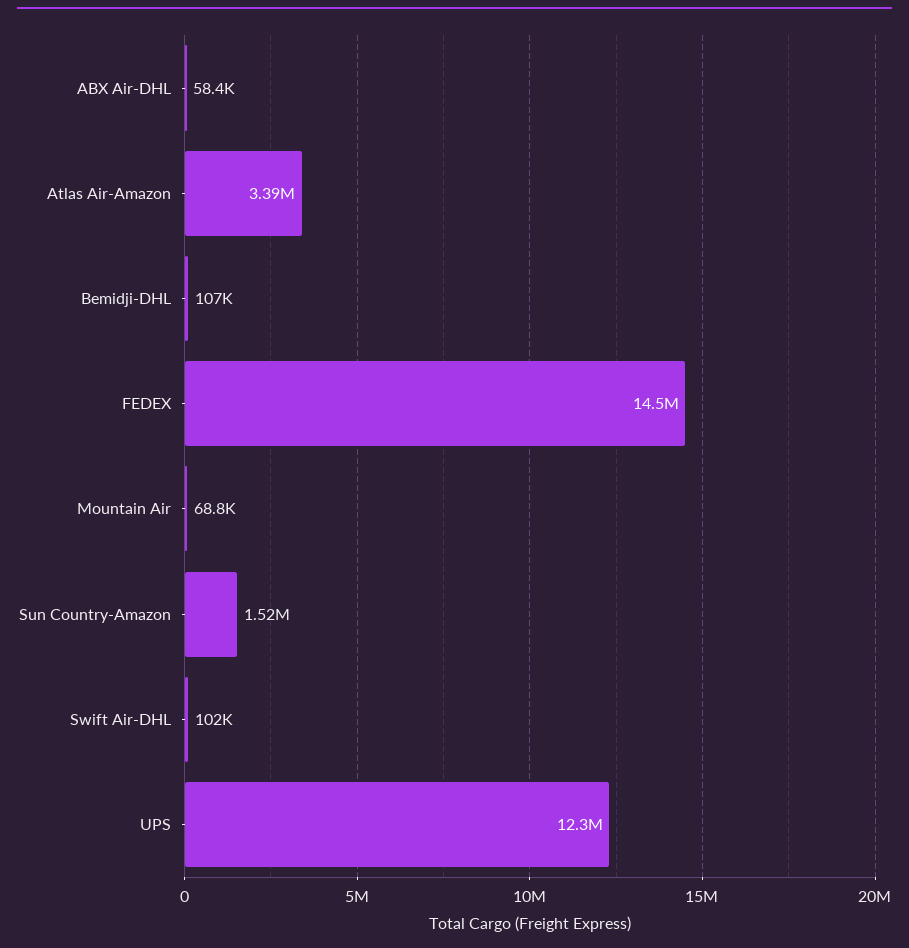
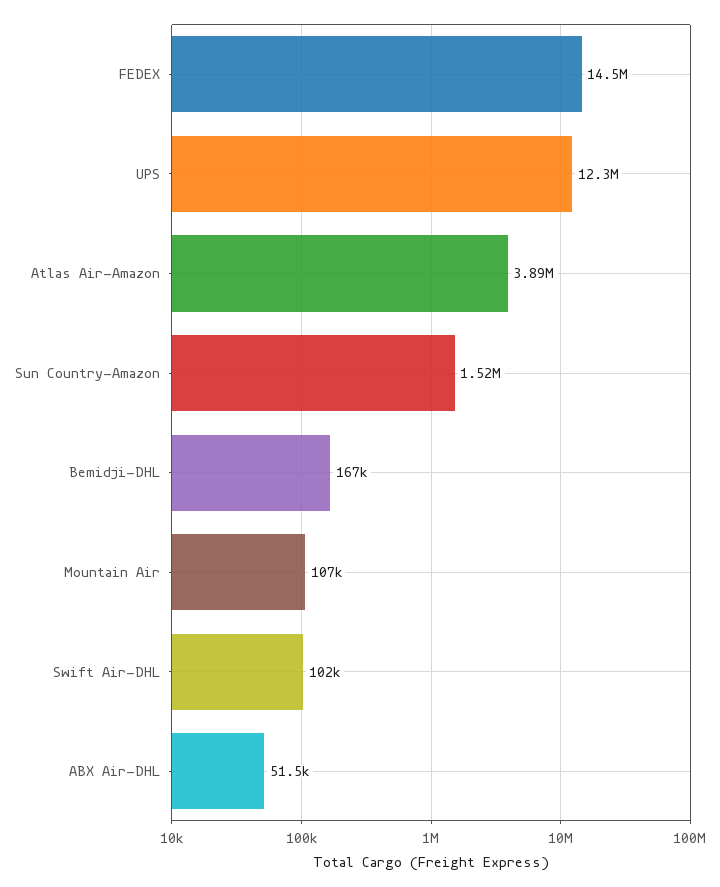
ABX Air-DHL: 58400 -> 51500
Atlas Air-Amazon: 3390000 -> 3890000
Bemidji-DHL: 107000 -> 167000
Mountain Air: 68800 -> 107000

